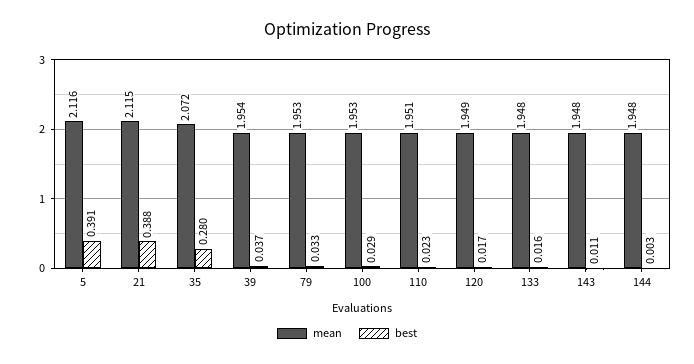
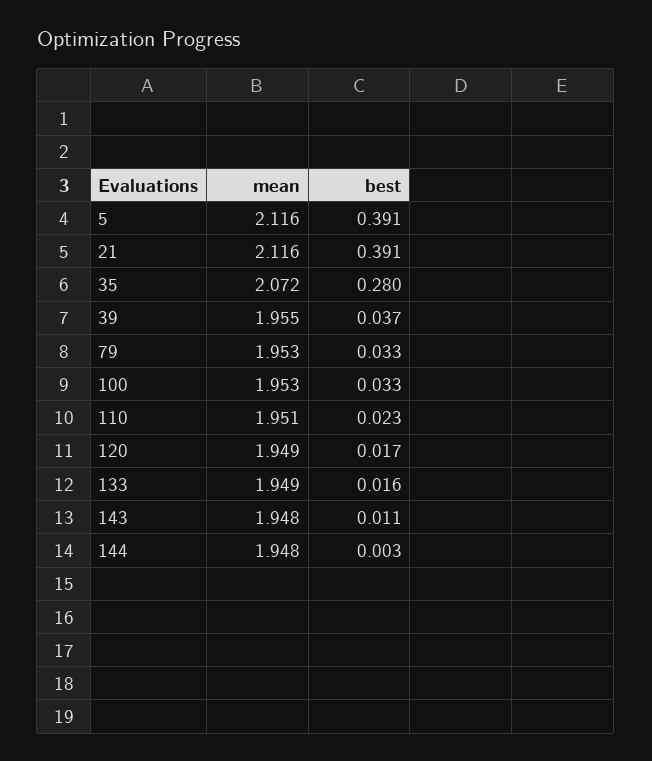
mean, 21: 2.115 -> 2.116
best, 21: 0.388 -> 0.391
mean, 39: 1.954 -> 1.955
best, 100: 0.029 -> 0.033
mean, 133: 1.948 -> 1.949

